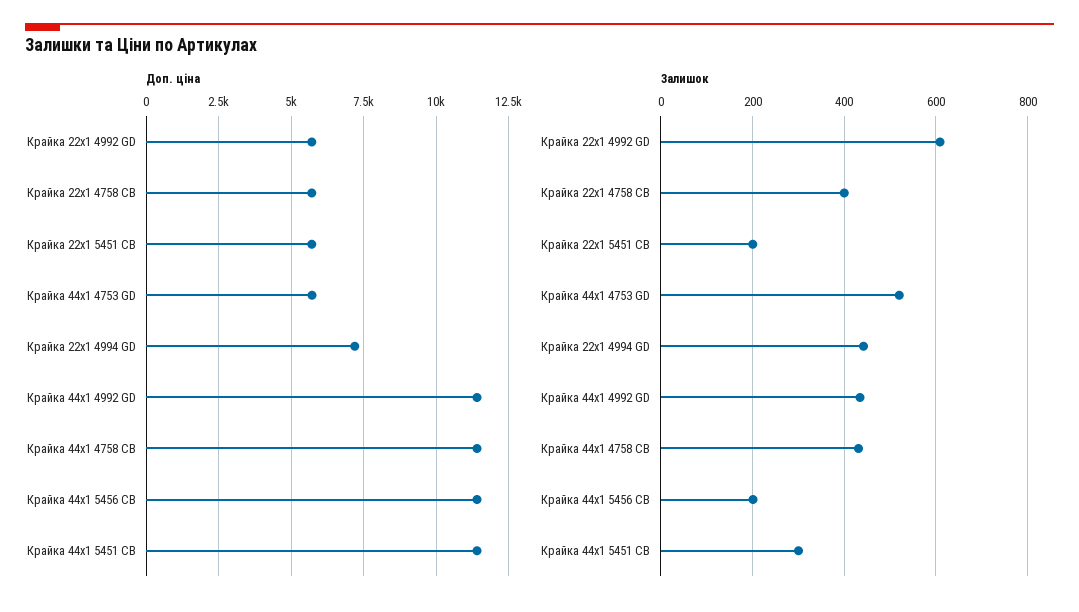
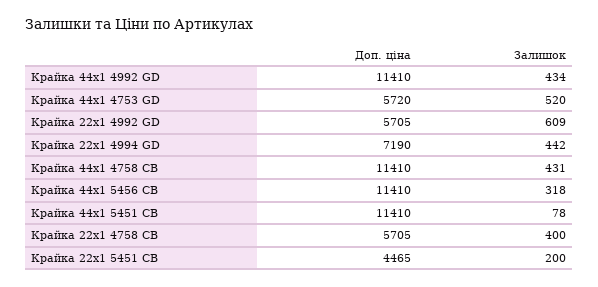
Доп. ціна, Крайка 22x1 5451 CB: 5750 -> 4465
Залишок, Крайка 44x1 5456 CB: 200 -> 318
Залишок, Крайка 44x1 5451 CB: 300 -> 78

